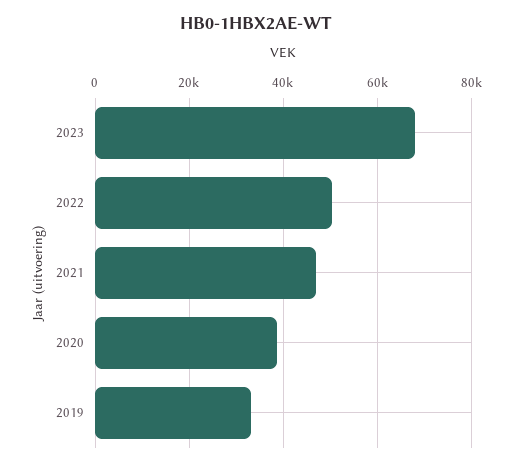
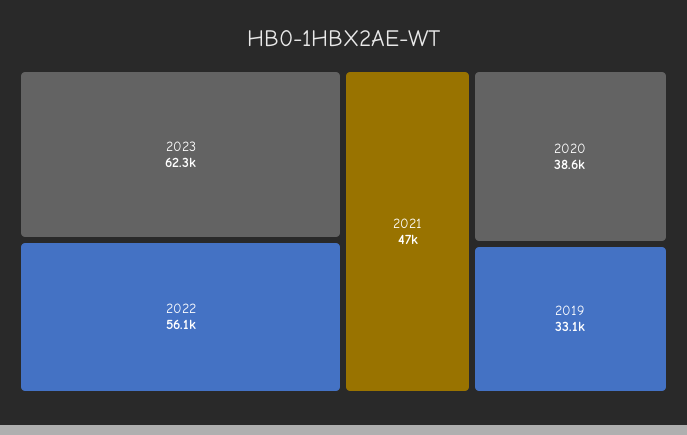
2023: 68000 -> 62300
2022: 50000 -> 56100

